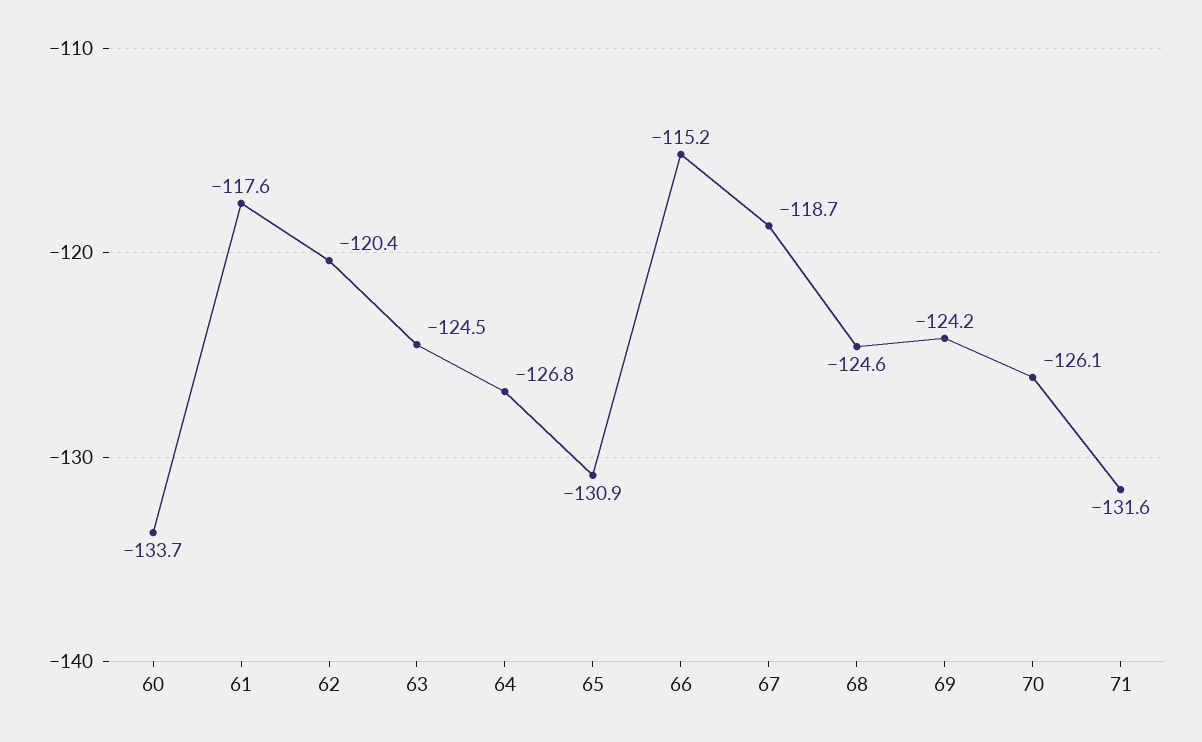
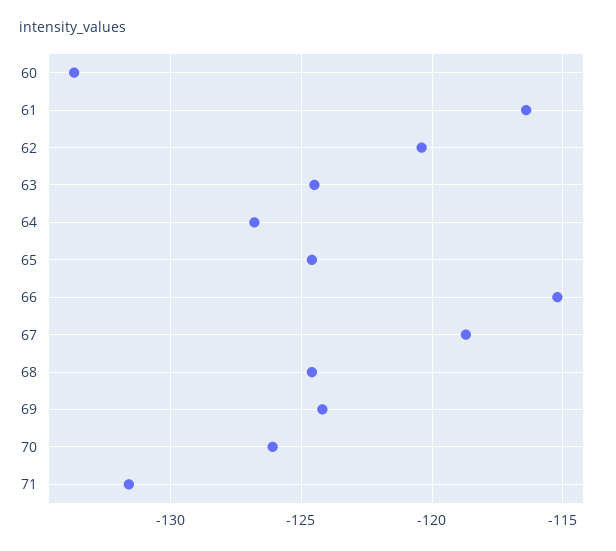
61: -117.6 -> -116.5
65: -130.9 -> -124.5

